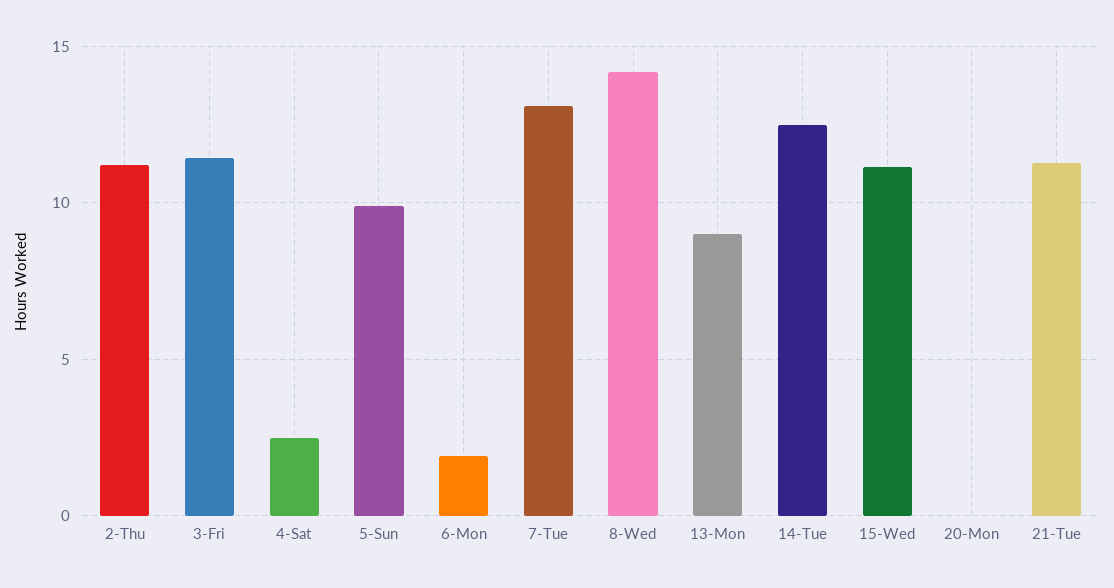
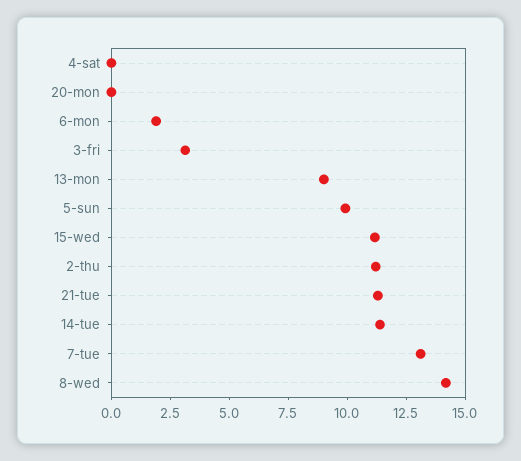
3-Fri: 11.5 -> 3
4-Sat: 2.5 -> 0
14-Tue: 12.5 -> 11.5

